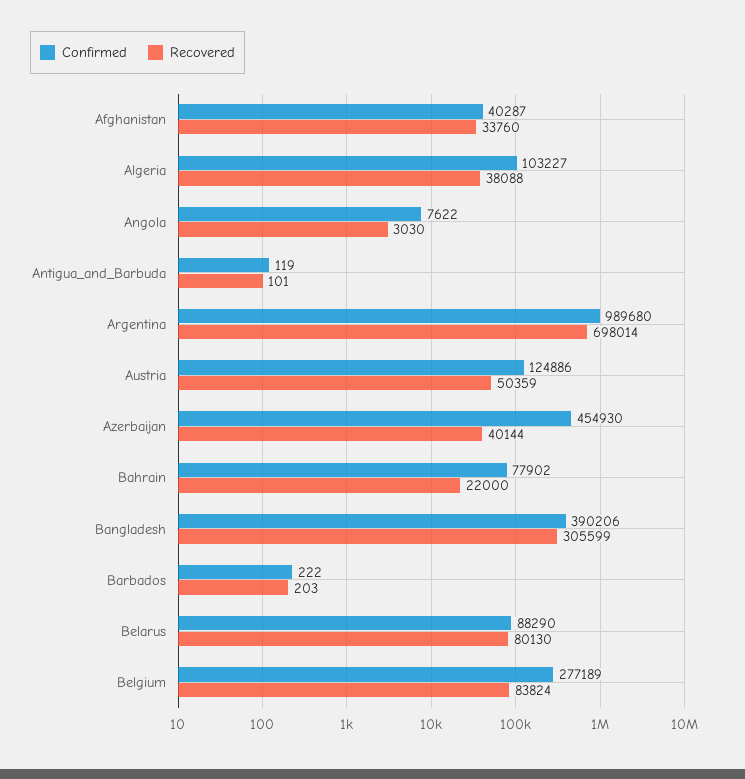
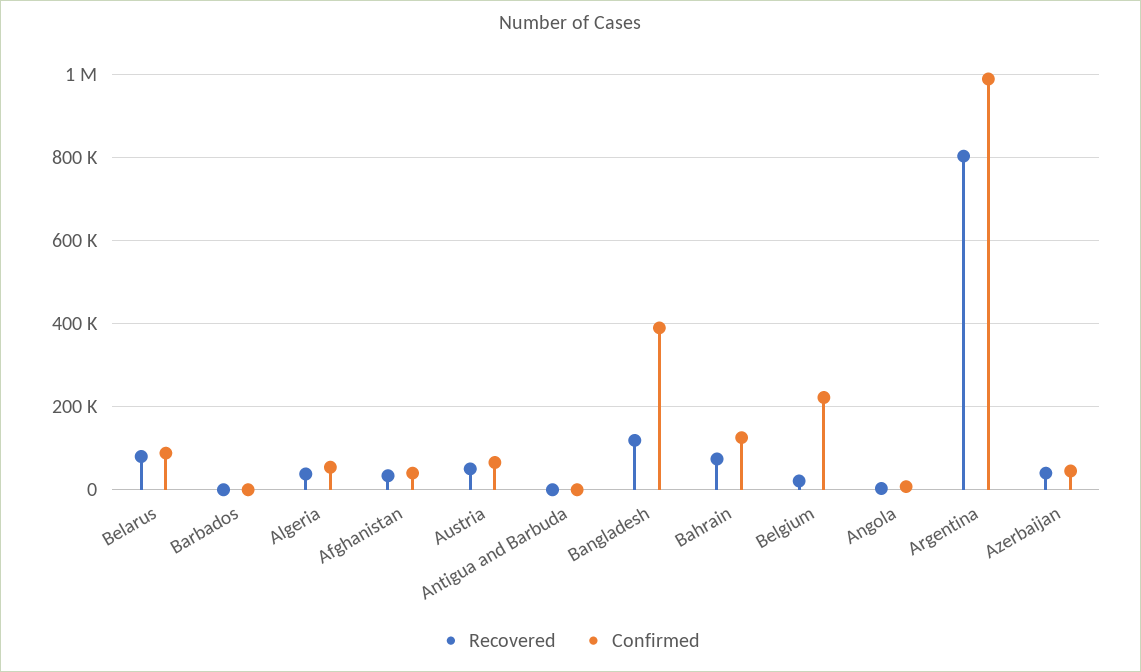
Confirmed, Algeria: 103227 -> 60000
Recovered, Argentina: 698014 -> 800000
Confirmed, Austria: 124886 -> 60000
Confirmed, Azerbaijan: 454930 -> 40000
Confirmed, Bahrain: 77902 -> 120000
Recovered, Bahrain: 22000 -> 80000
Recovered, Bangladesh: 305599 -> 120000
Confirmed, Belgium: 277189 -> 220000
Recovered, Belgium: 83824 -> 20000

